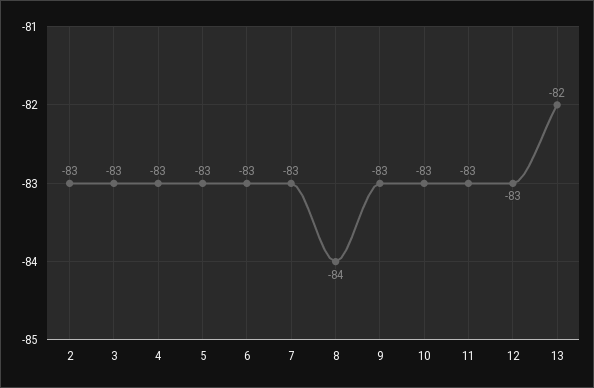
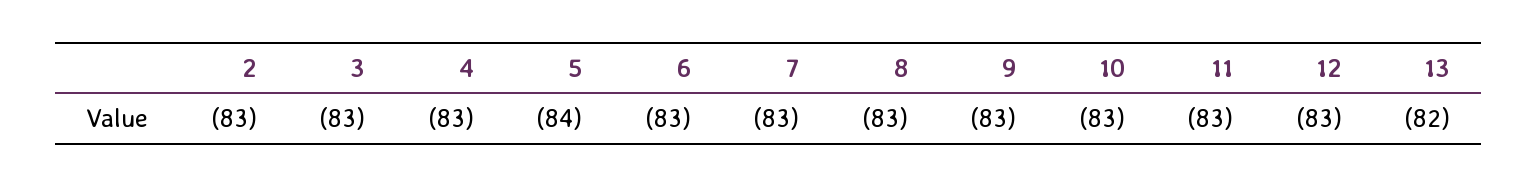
5: -83 -> -84
8: -84 -> -83

